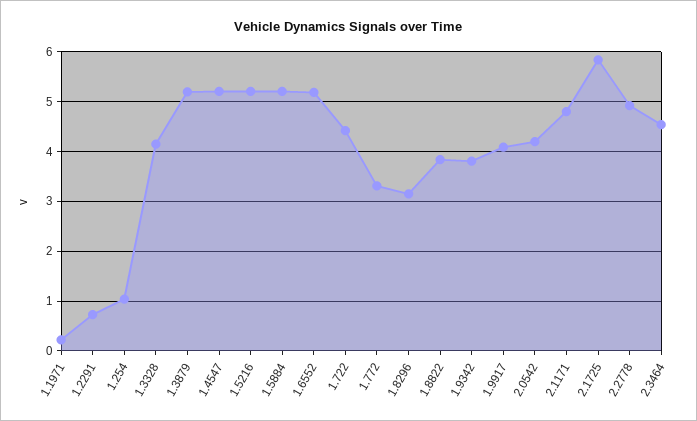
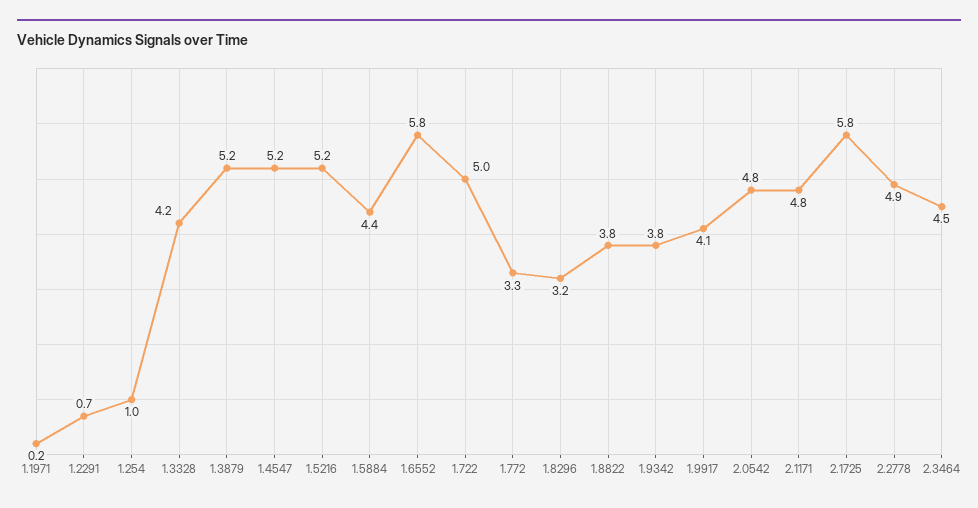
1.5884: 5.2 -> 4.4
1.6552: 5.2 -> 5.8
1.722: 4.4 -> 5
2.0542: 4.2 -> 4.8

